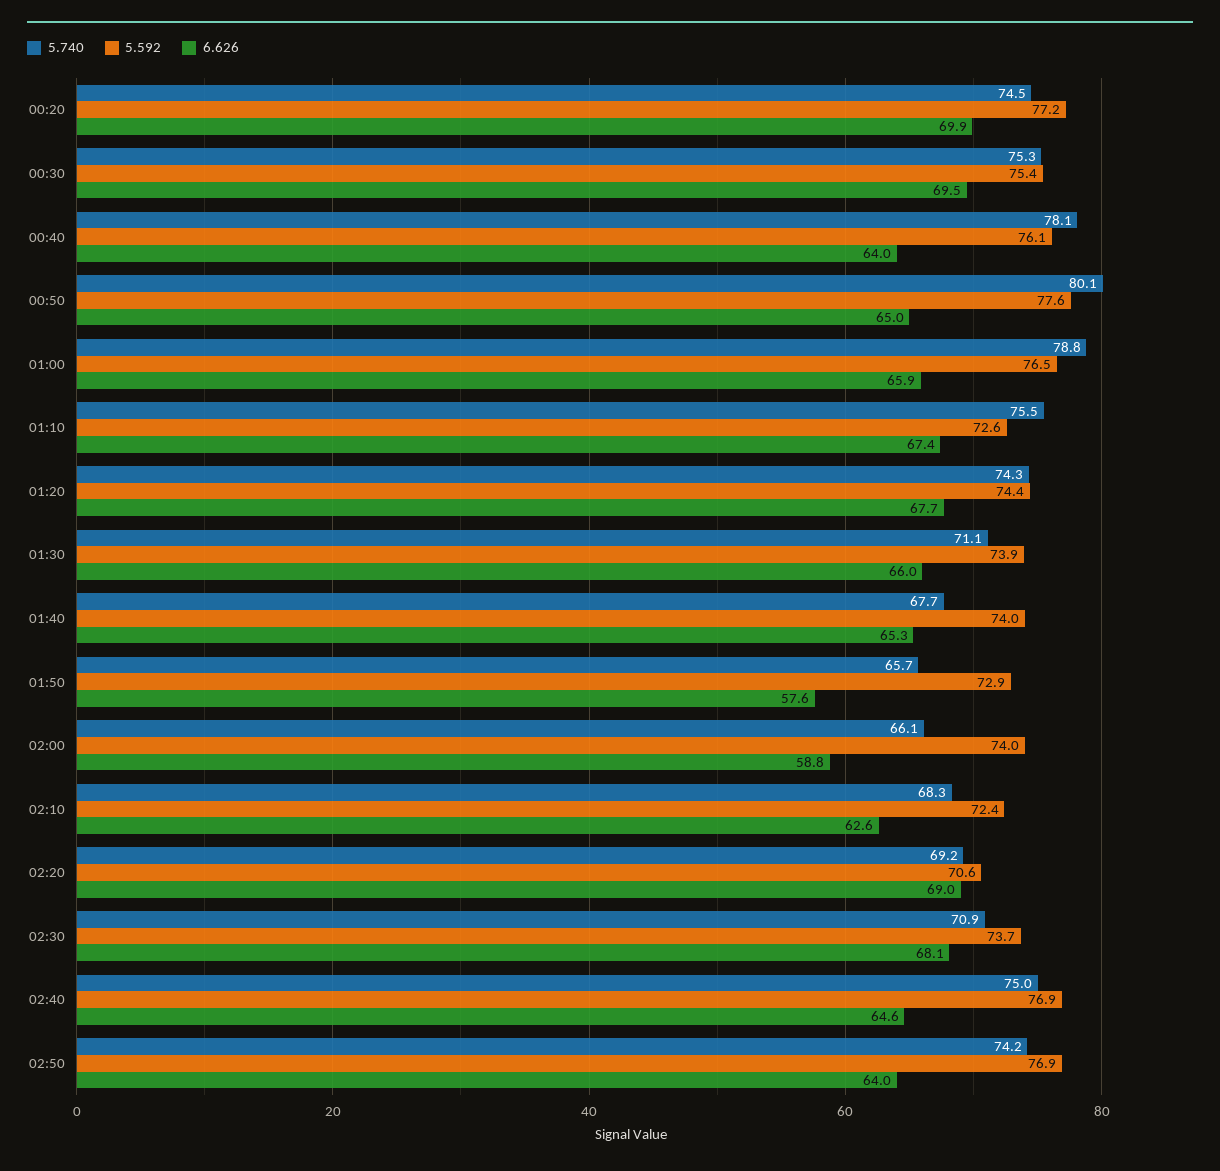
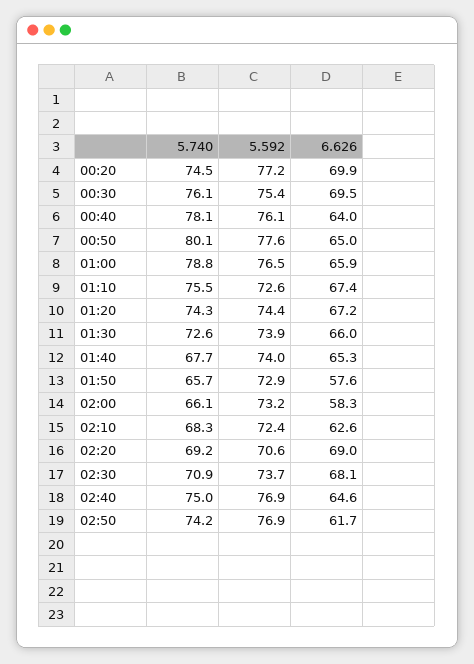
5.740, 00:30: 75.3 -> 76.1
6.626, 01:20: 67.7 -> 67.2
5.740, 01:30: 71.1 -> 72.6
5.592, 02:00: 74 -> 73.2
6.626, 02:00: 58.8 -> 58.3
6.626, 02:50: 64 -> 61.7

